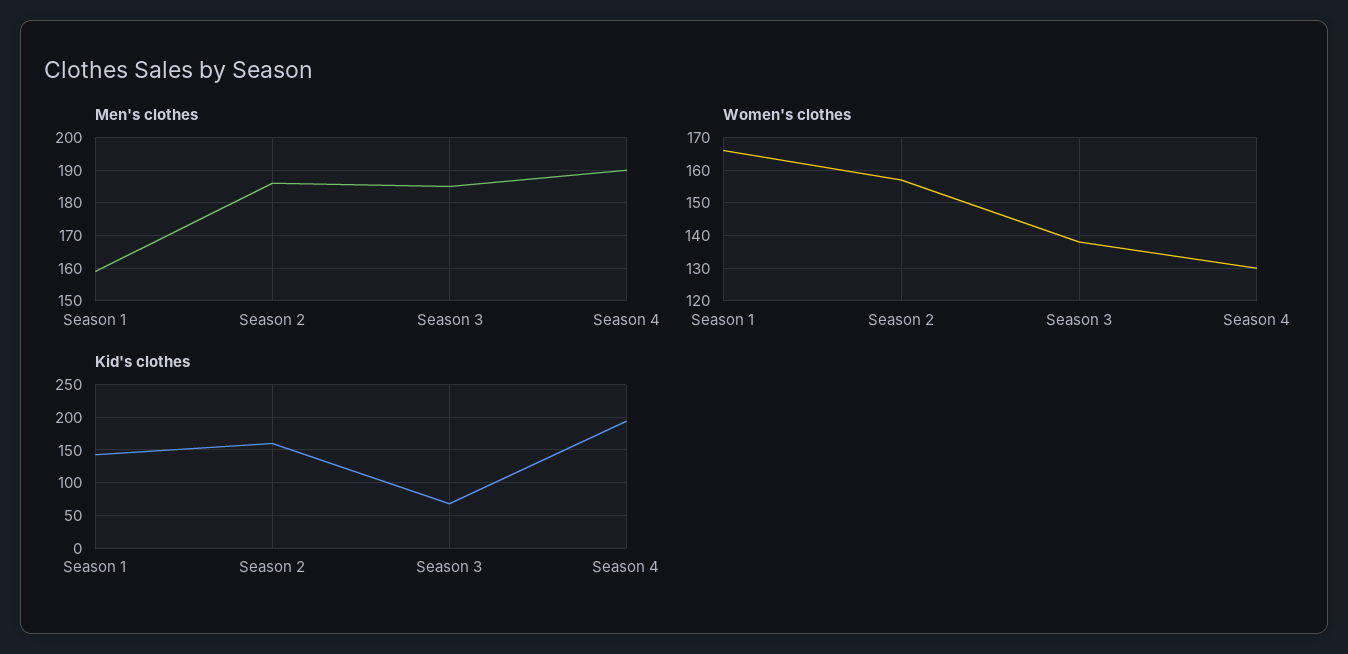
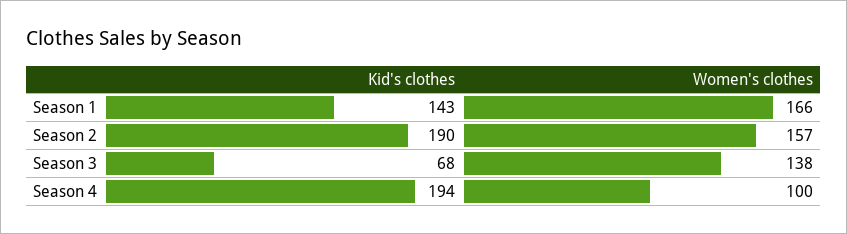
Men's clothes, Season 1: 160 -> none
Men's clothes, Season 2: 185 -> none
Men's clothes, Season 3: 185 -> none
Men's clothes, Season 4: 190 -> none
Women's clothes, Season 4: 130 -> 100
Kid's clothes, Season 2: 160 -> 190

